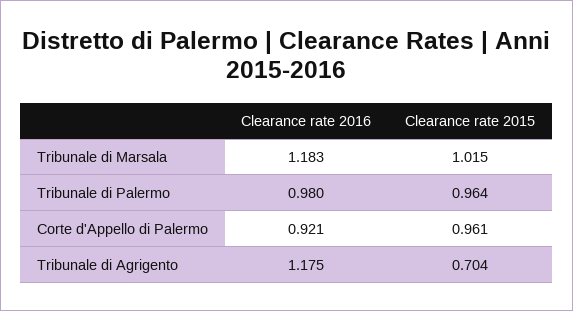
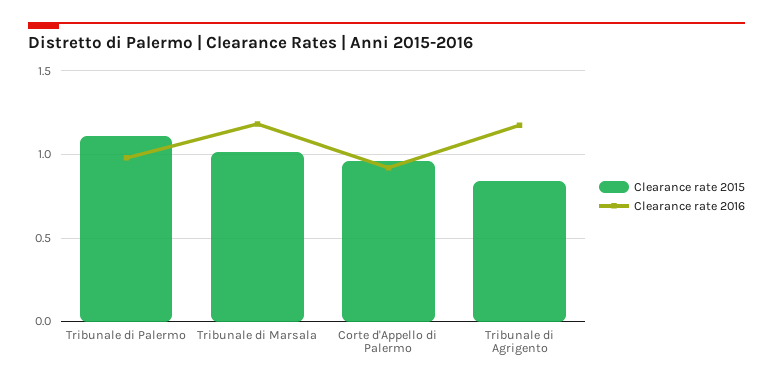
Clearance rate 2015, Tribunale di Palermo: 0.964 -> 1.1
Clearance rate 2015, Tribunale di Agrigento: 0.704 -> 0.85

